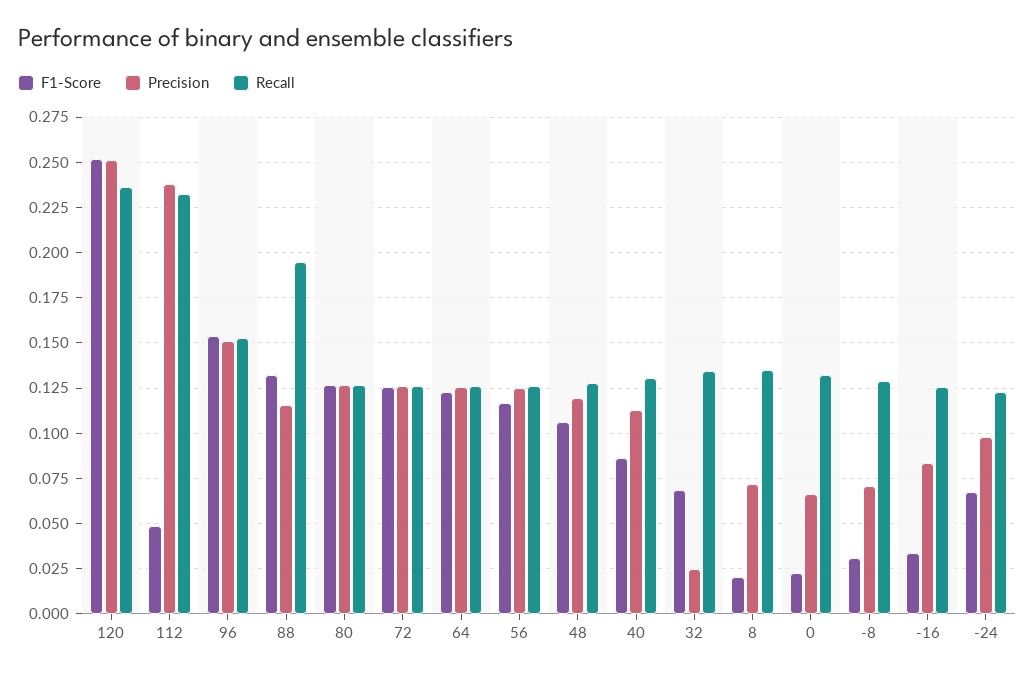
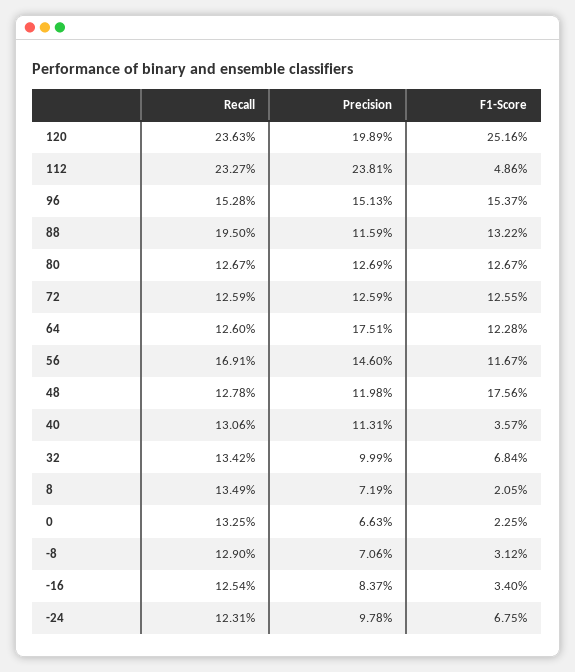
Precision, 120: 0.25 -> 0.1989
Precision, 64: 0.125 -> 0.1751
Precision, 56: 0.125 -> 0.146
Recall, 56: 0.125 -> 0.1691
F1-Score, 48: 0.105 -> 0.1756
F1-Score, 40: 0.085 -> 0.0357
Precision, 32: 0.025 -> 0.0999

